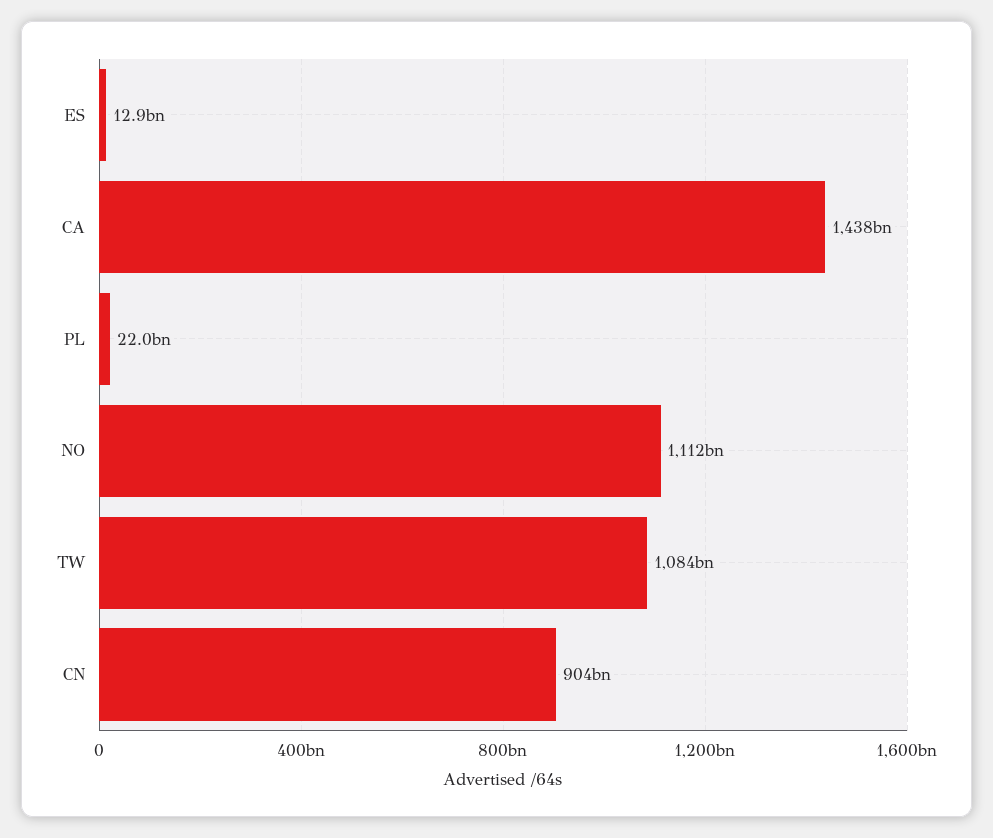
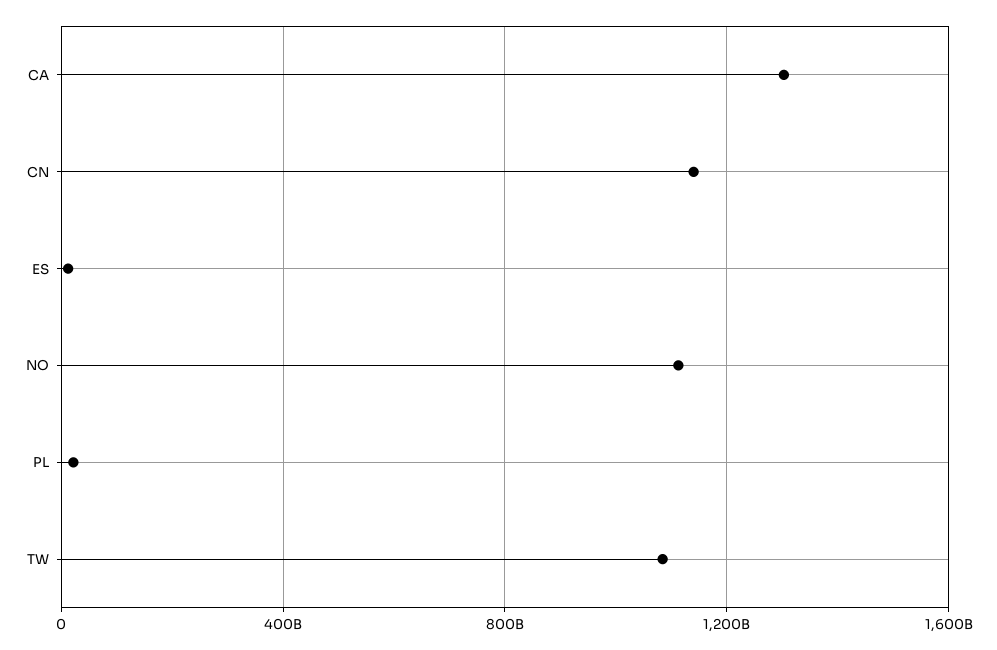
CA: 1438000000000 -> 1300000000000
CN: 904000000000 -> 1150000000000

